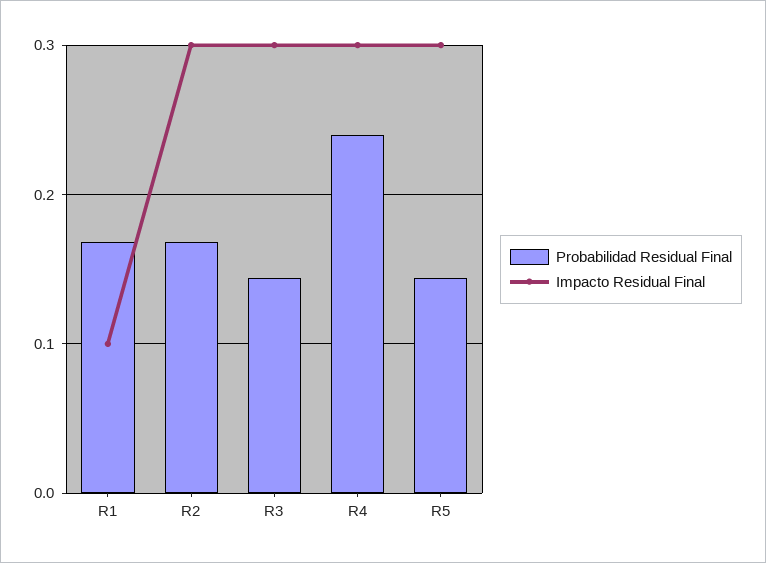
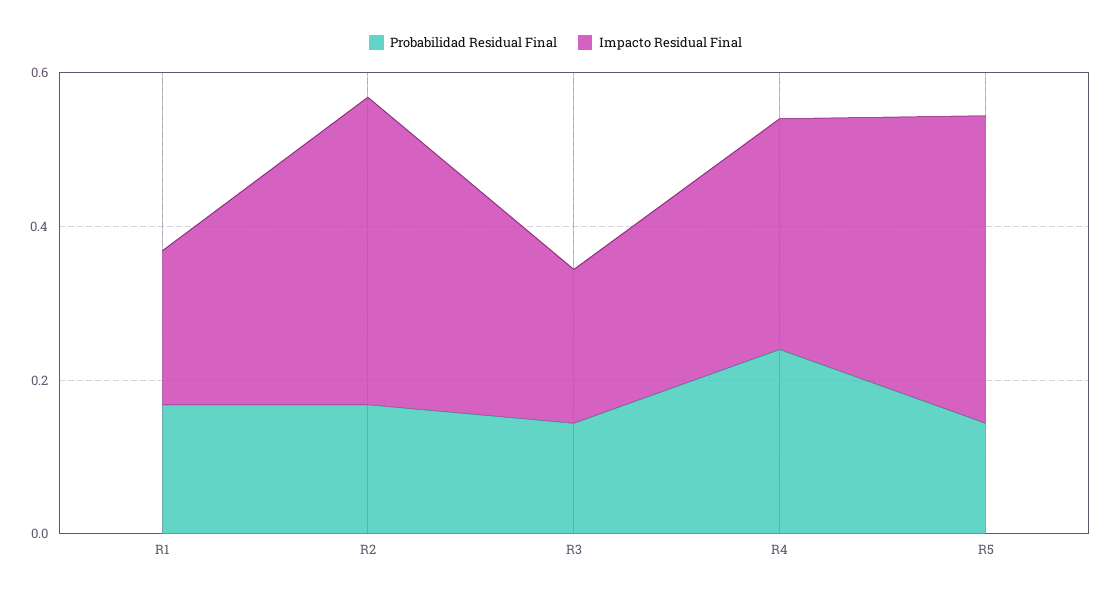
Impacto Residual Final, R1: 0.1 -> 0.2
Impacto Residual Final, R2: 0.3 -> 0.4
Impacto Residual Final, R3: 0.3 -> 0.2
Impacto Residual Final, R5: 0.3 -> 0.4

